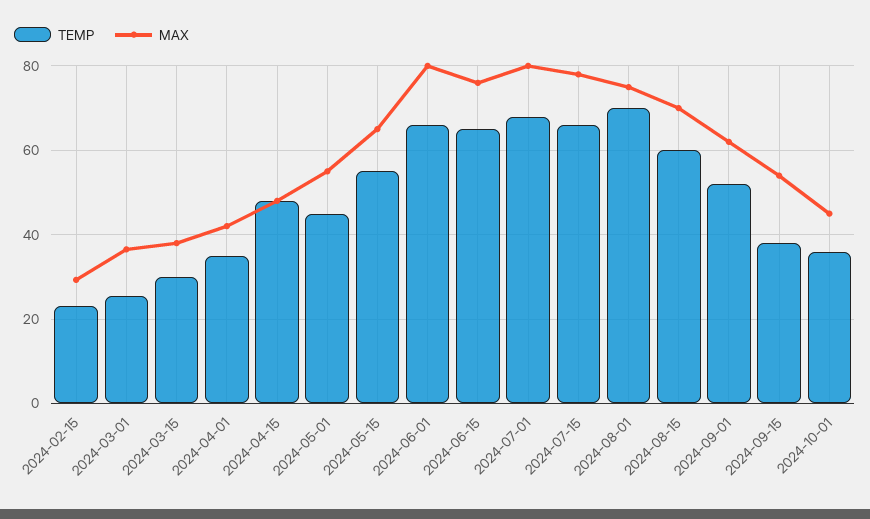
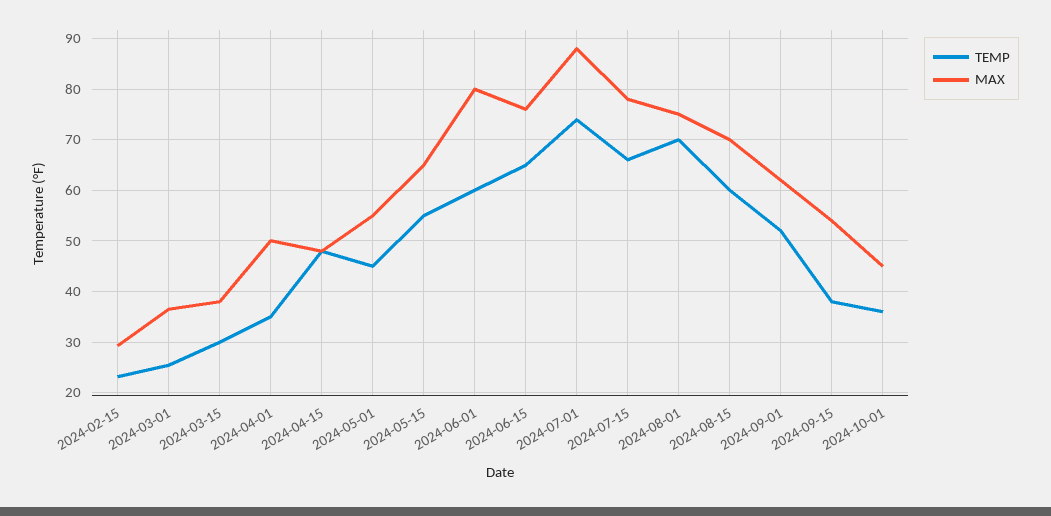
MAX, 2024-04-01: 42 -> 50
TEMP, 2024-06-01: 66 -> 60
TEMP, 2024-07-01: 68 -> 74
MAX, 2024-07-01: 80 -> 88

